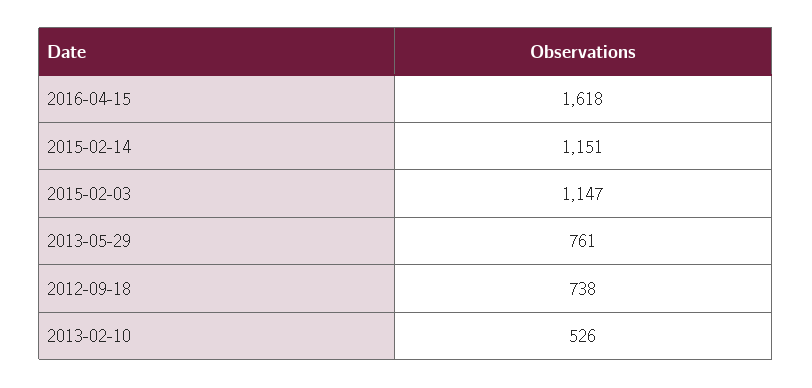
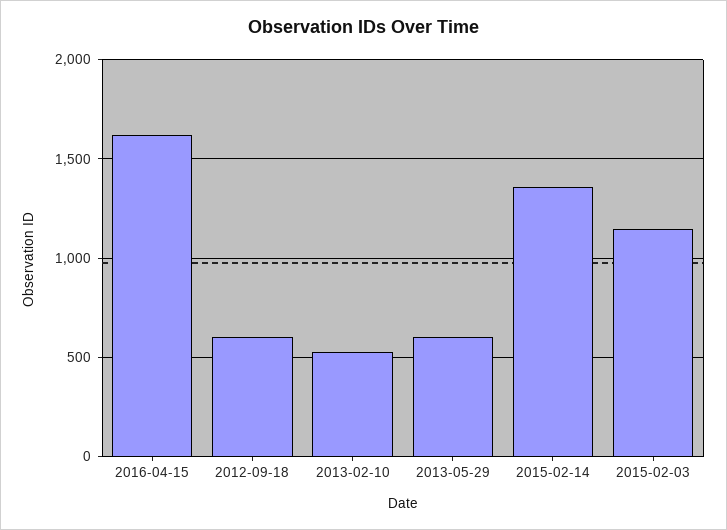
2015-02-14: 1151 -> 1350
2013-05-29: 761 -> 600
2012-09-18: 738 -> 600

